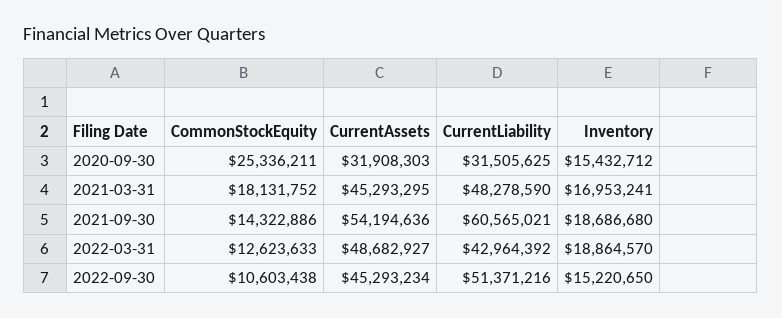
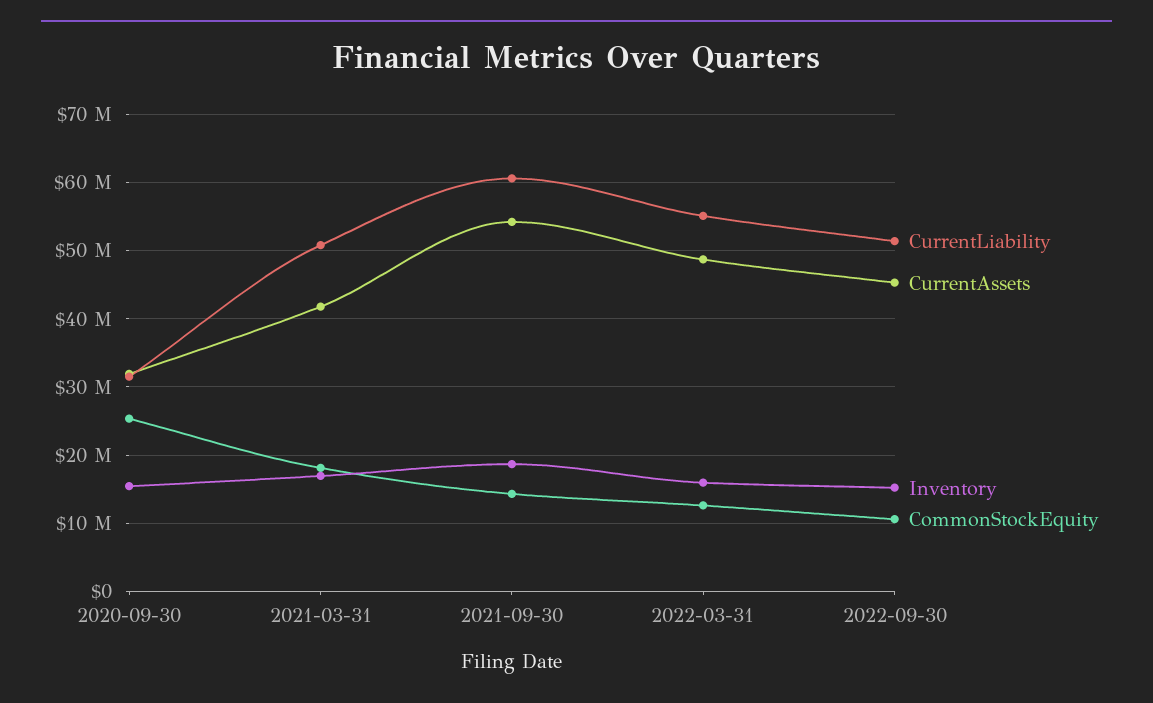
CurrentAssets, 2021-03-31: 45293295 -> 42000000
CurrentLiability, 2021-03-31: 48278590 -> 51000000
CurrentLiability, 2022-03-31: 42964392 -> 55000000
Inventory, 2022-03-31: 18864570 -> 16000000

